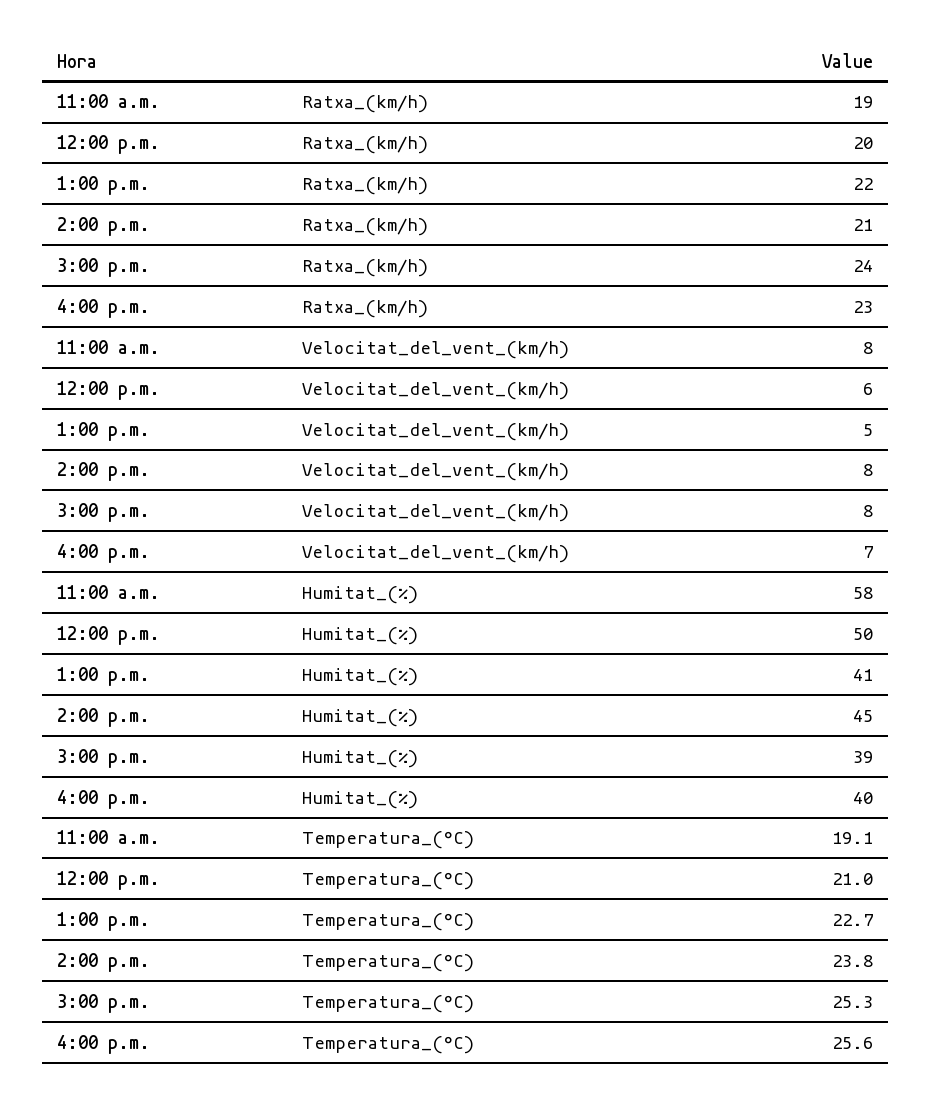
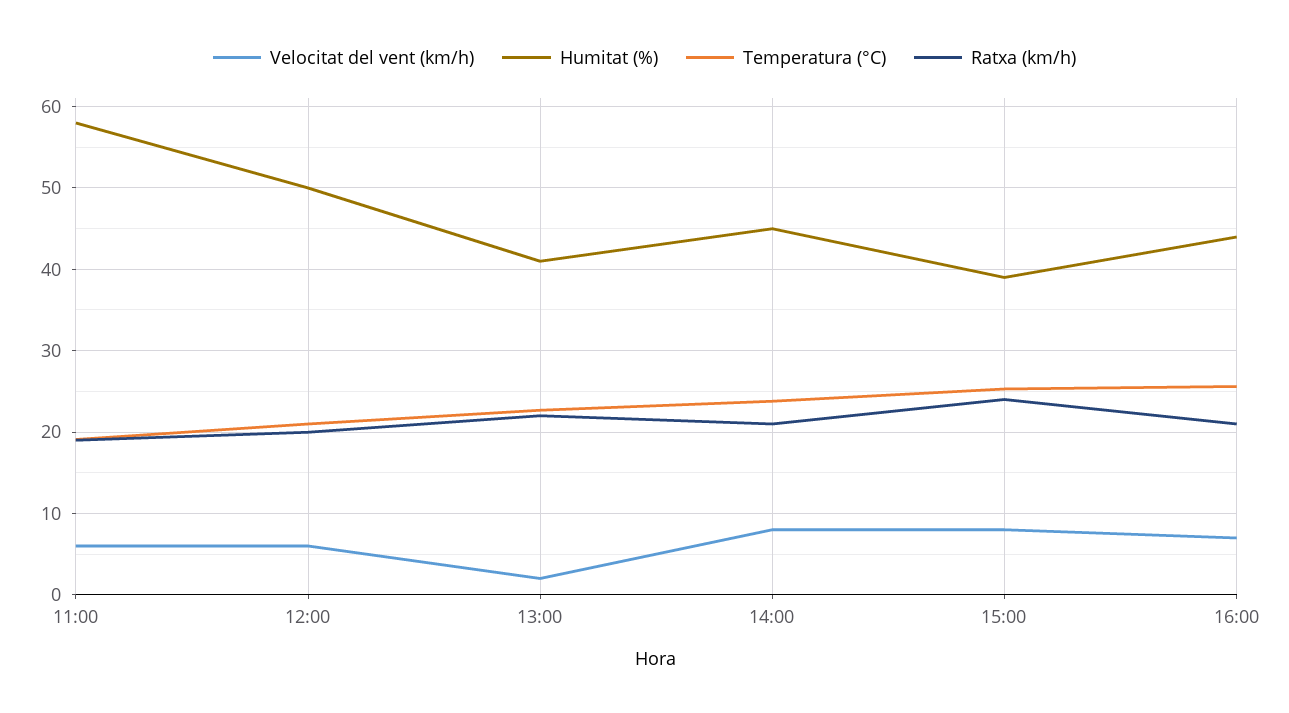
Ratxa_(km/h), 4:00 p.m.: 23 -> 21
Velocitat_del_vent_(km/h), 11:00 a.m.: 8 -> 6
Velocitat_del_vent_(km/h), 1:00 p.m.: 5 -> 2
Humitat_(%), 4:00 p.m.: 40 -> 44

